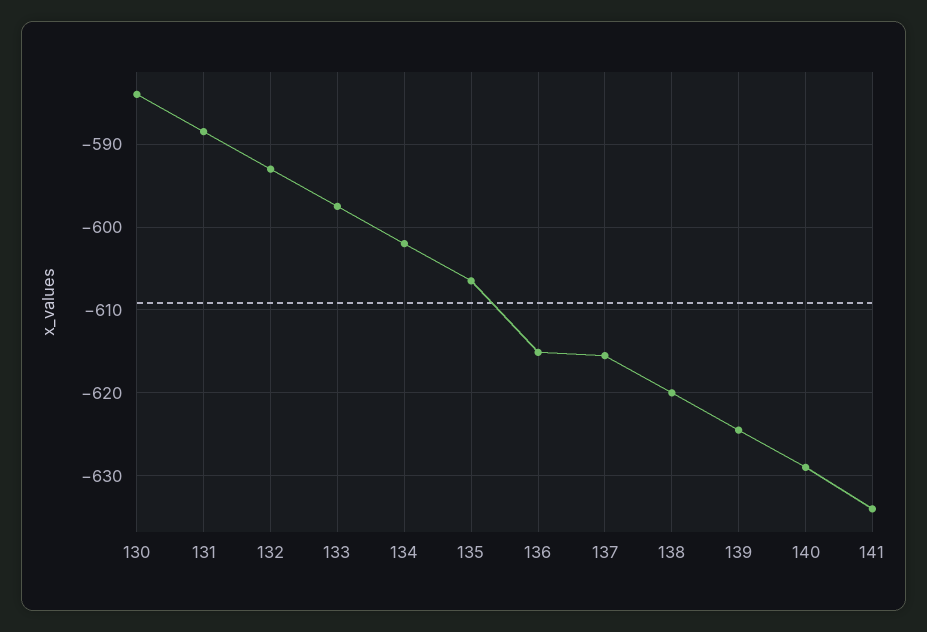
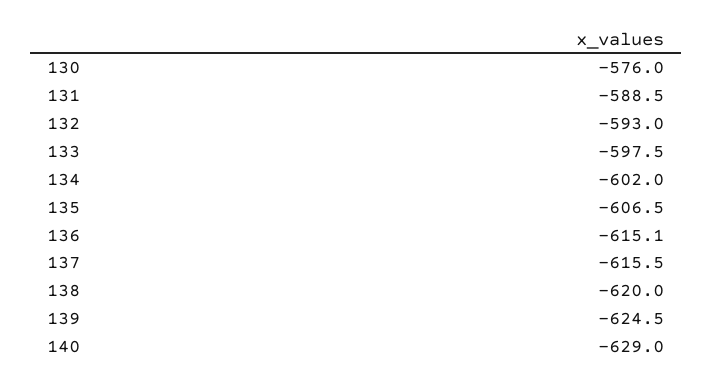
130: -584 -> -576
141: -634 -> none

